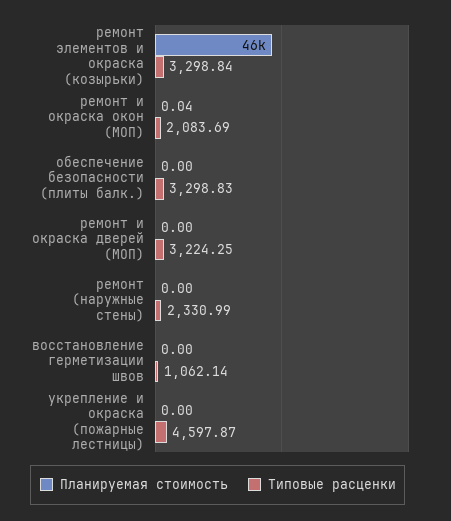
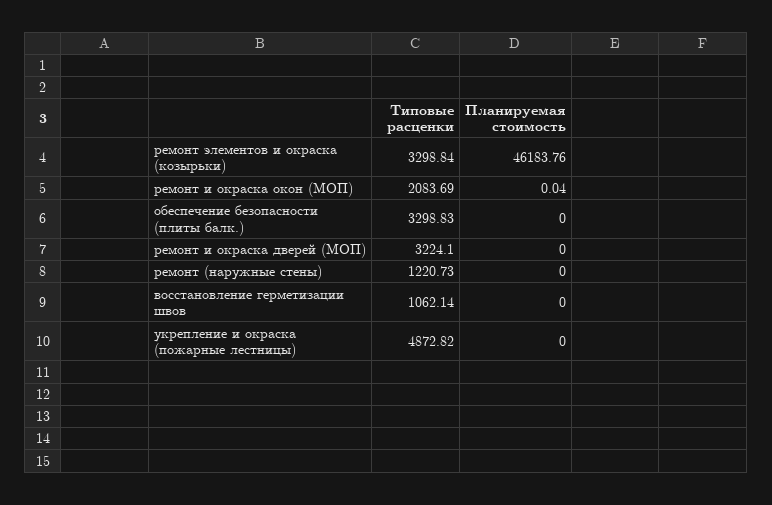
Типовые расценки, ремонт и окраска дверей (МОП): 3224.25 -> 3224.1
Типовые расценки, ремонт (наружные стены): 2330.99 -> 1220.73
Типовые расценки, укрепление и окраска (пожарные лестницы): 4597.87 -> 4872.82

